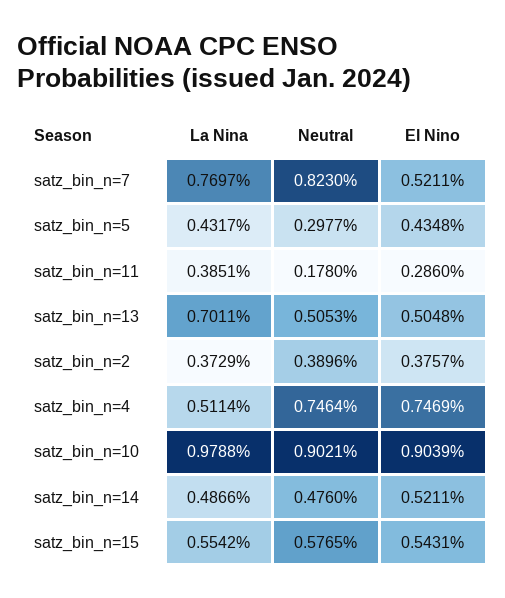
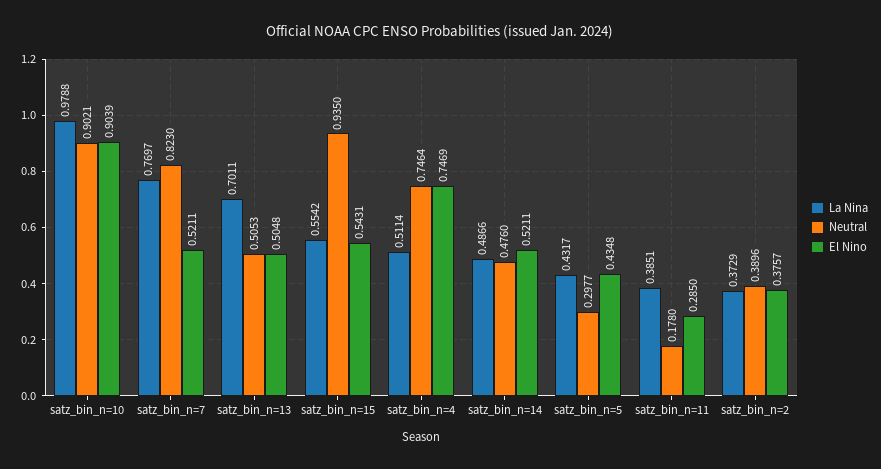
El Nino, satz_bin_n=11: 0.286 -> 0.285
Neutral, satz_bin_n=15: 0.5765 -> 0.935

